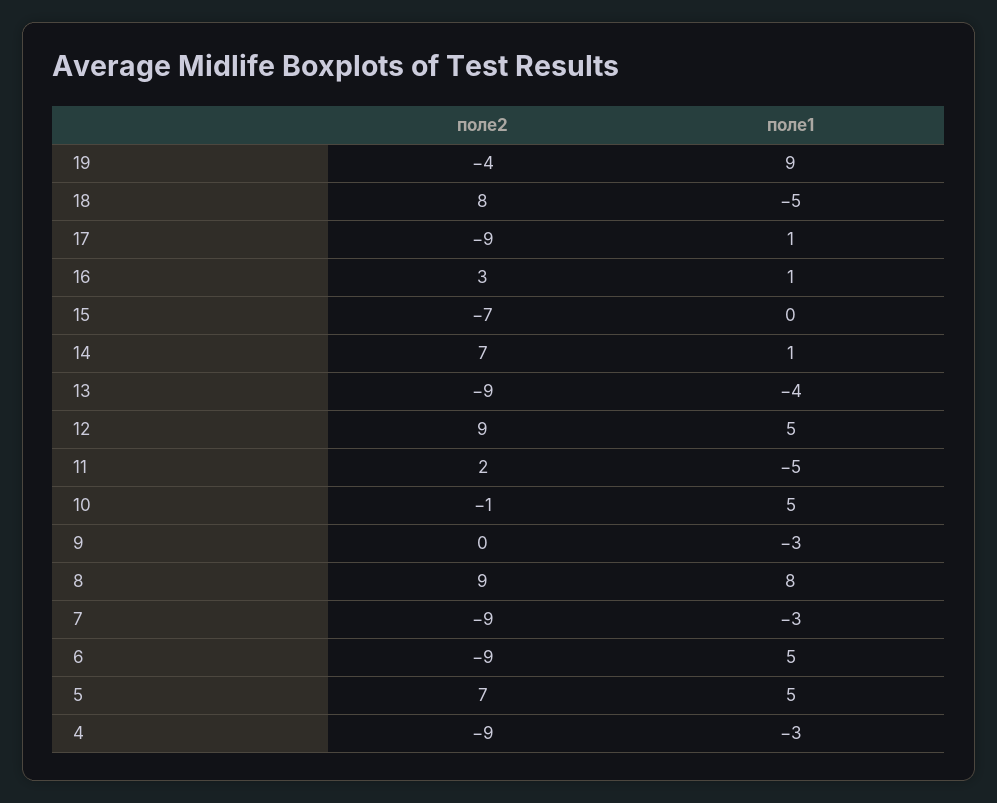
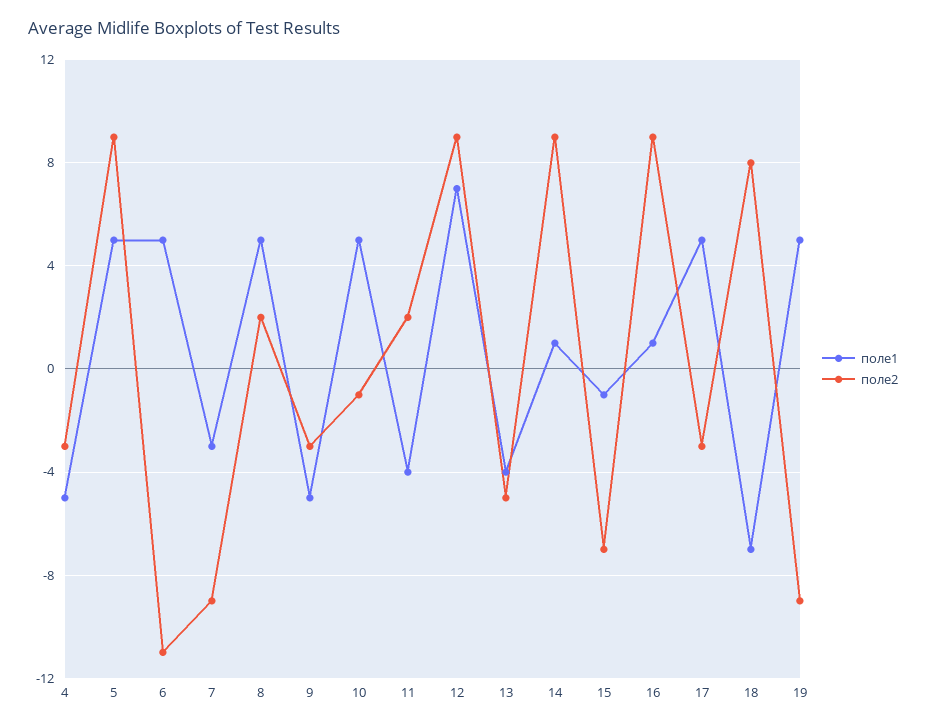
поле2, 19: -4 -> -9
поле1, 19: 9 -> 5
поле1, 18: -5 -> -7
поле2, 17: -9 -> -3
поле1, 17: 1 -> 5
поле2, 16: 3 -> 9
поле1, 15: 0 -> -1
поле2, 14: 7 -> 9
поле2, 13: -9 -> -5
поле1, 12: 5 -> 7
поле1, 11: -5 -> -4
поле2, 9: 0 -> -3
поле1, 9: -3 -> -5
поле2, 8: 9 -> 2
поле1, 8: 8 -> 5
поле2, 6: -9 -> -11
поле2, 5: 7 -> 9
поле2, 4: -9 -> -3
поле1, 4: -3 -> -5

